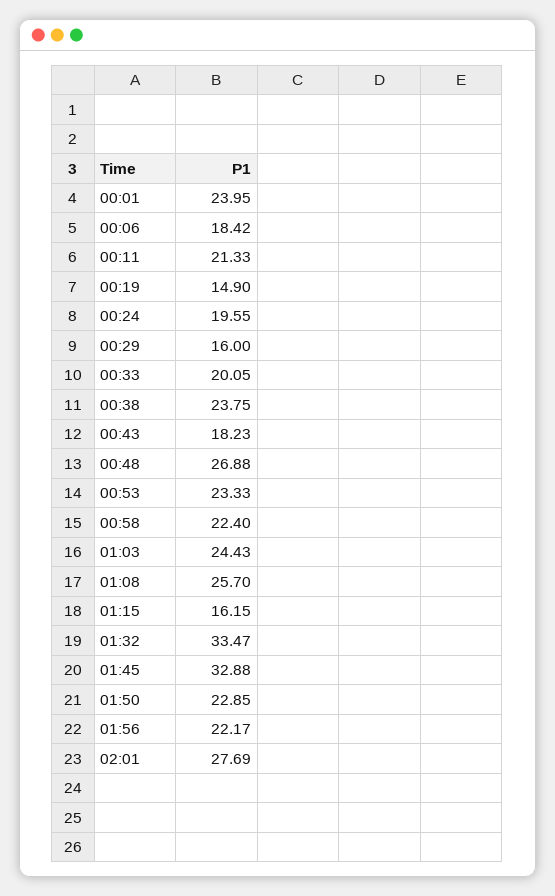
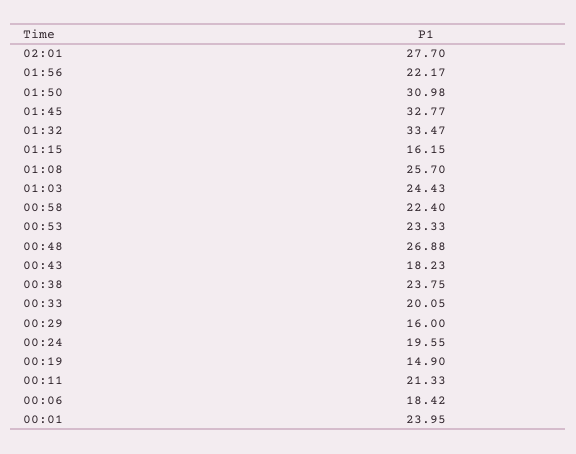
01:45: 32.88 -> 32.77
01:50: 22.85 -> 30.98
02:01: 27.69 -> 27.7

